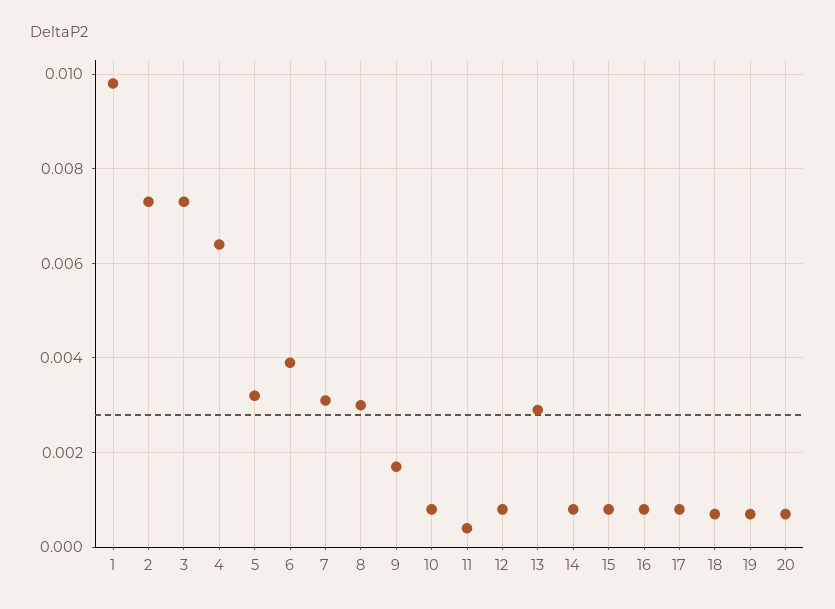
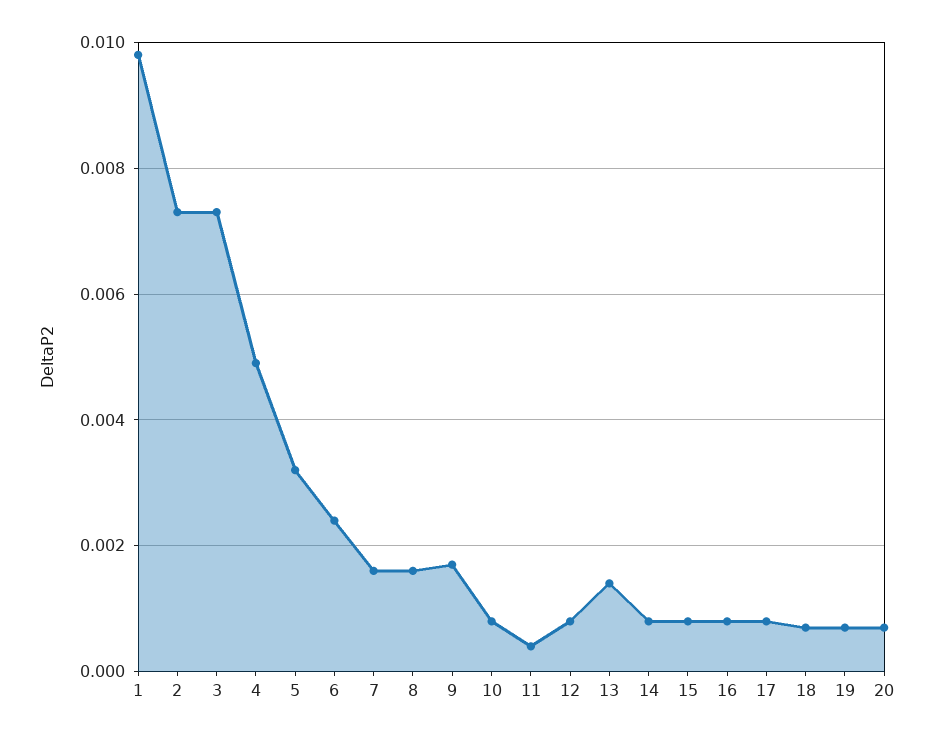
4: 0.0065 -> 0.005
6: 0.004 -> 0.0025
7: 0.003 -> 0.0015
8: 0.003 -> 0.0015
13: 0.003 -> 0.0015

